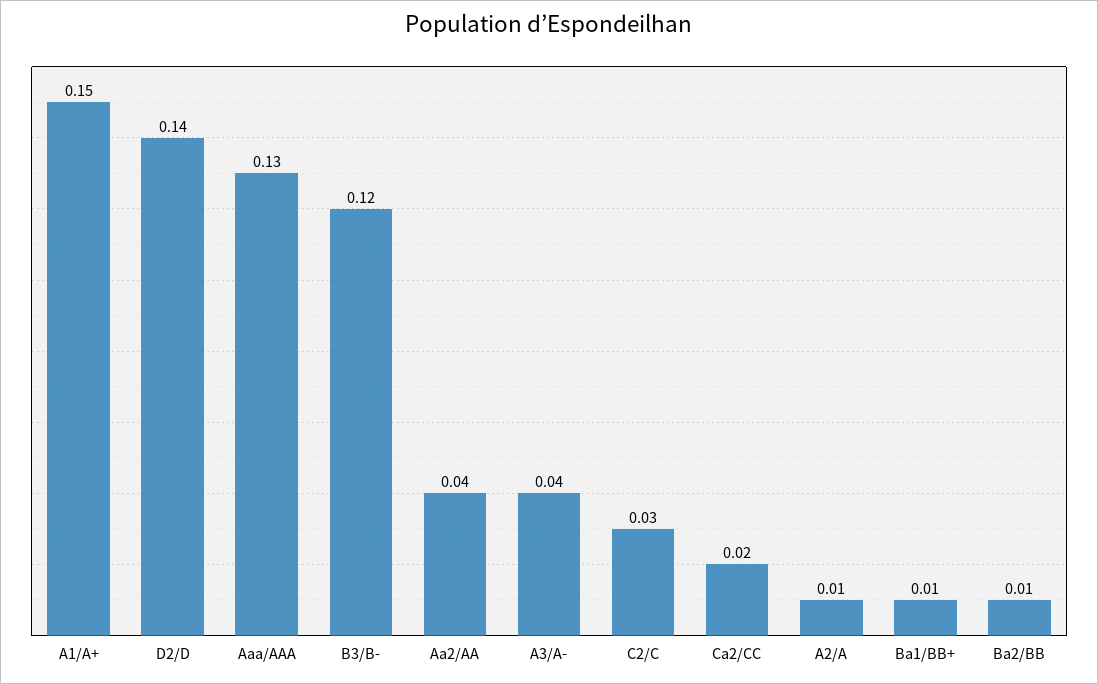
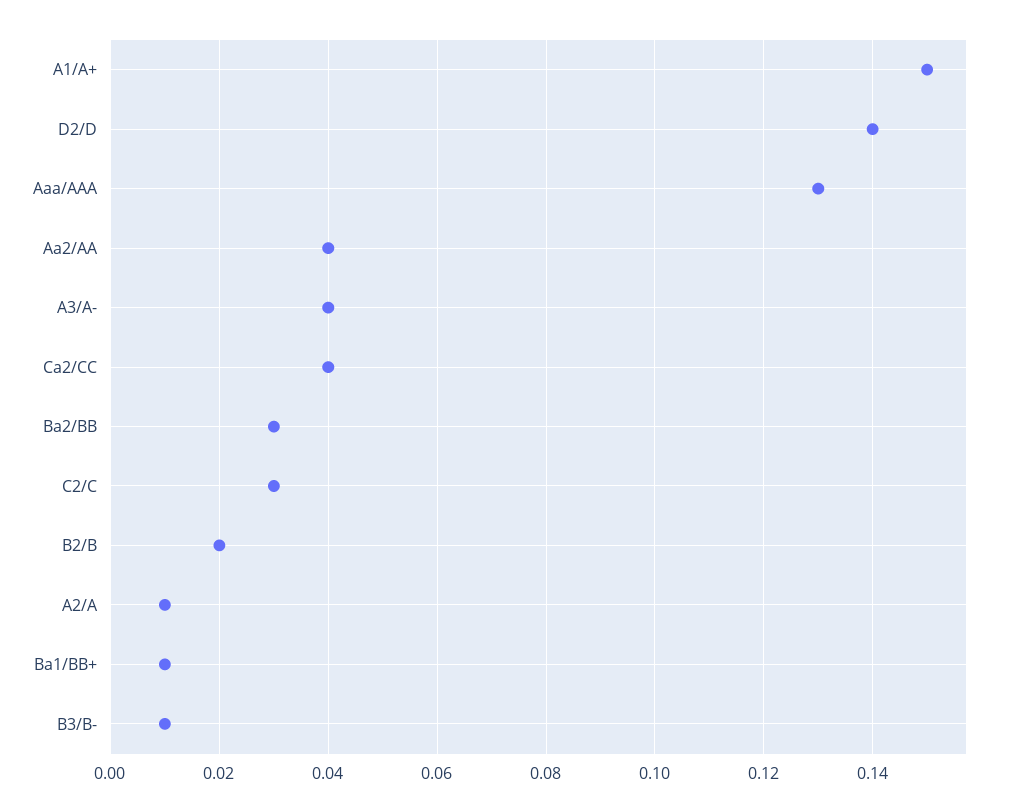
B3/B-: 0.12 -> 0.01
Ca2/CC: 0.02 -> 0.04
Ba2/BB: 0.01 -> 0.03
B2/B: none -> 0.02

